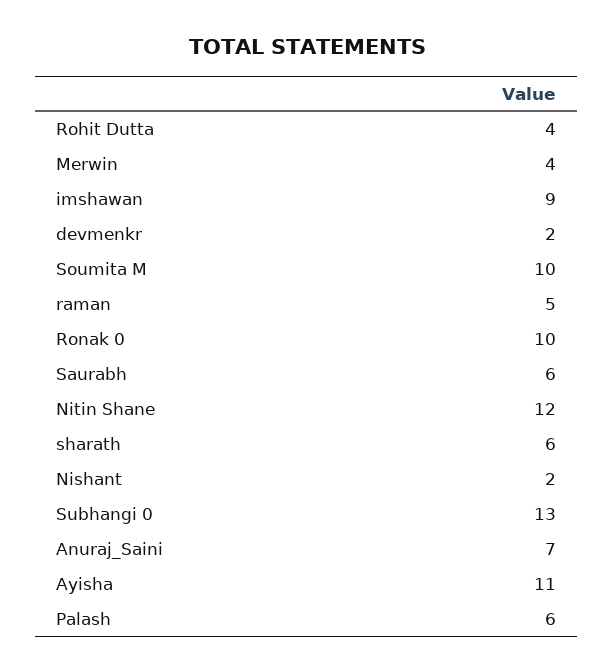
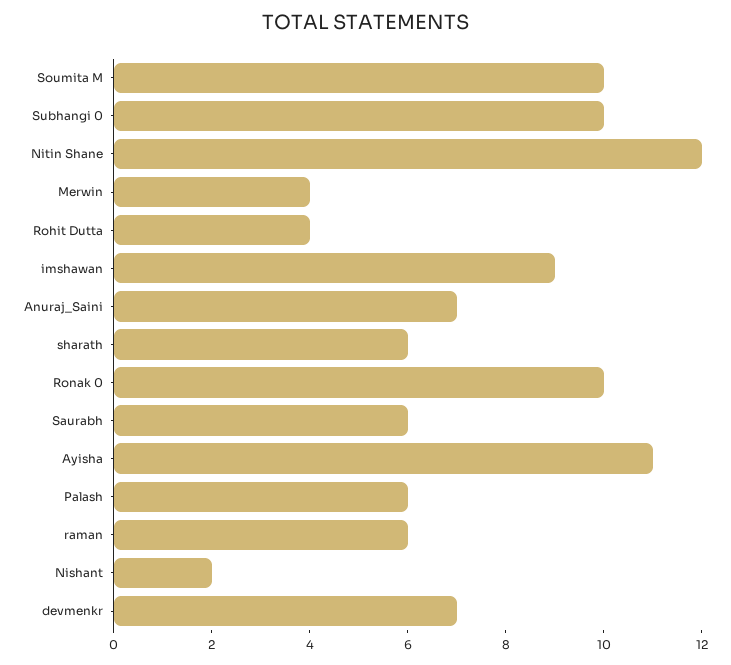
devmenkr: 2 -> 7
raman: 5 -> 6
Subhangi 0: 13 -> 10

